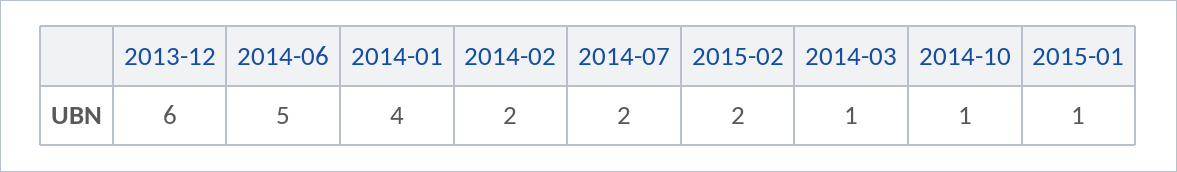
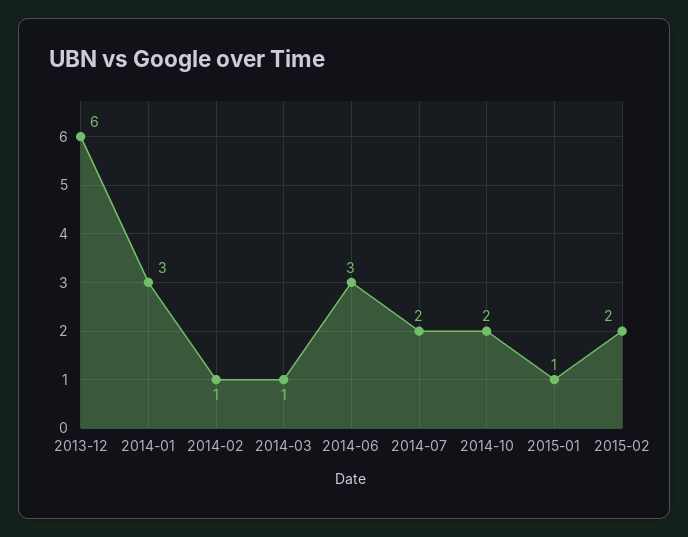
2014-06: 5 -> 3
2014-01: 4 -> 3
2014-02: 2 -> 1
2014-10: 1 -> 2

